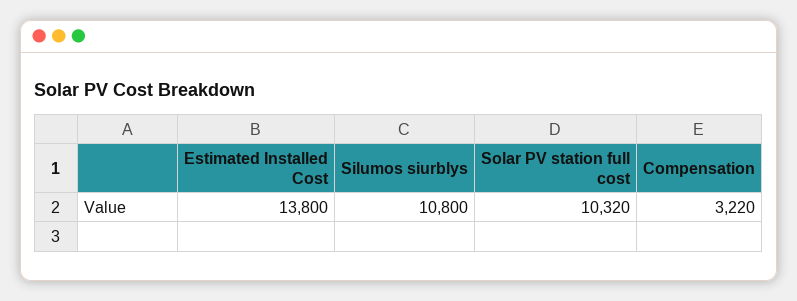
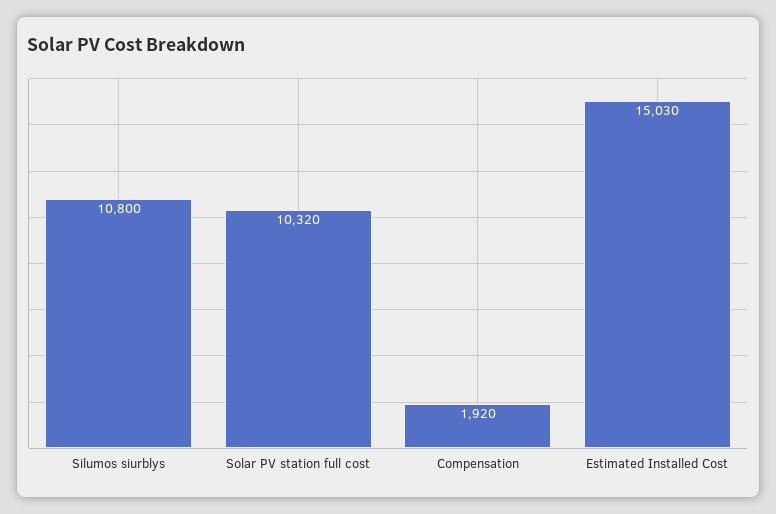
Estimated Installed Cost: 13800 -> 15030
Compensation: 3220 -> 1920

